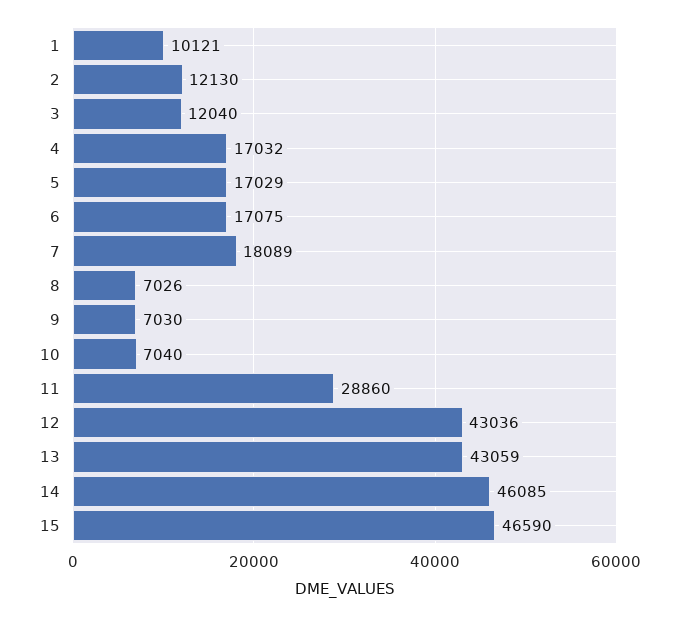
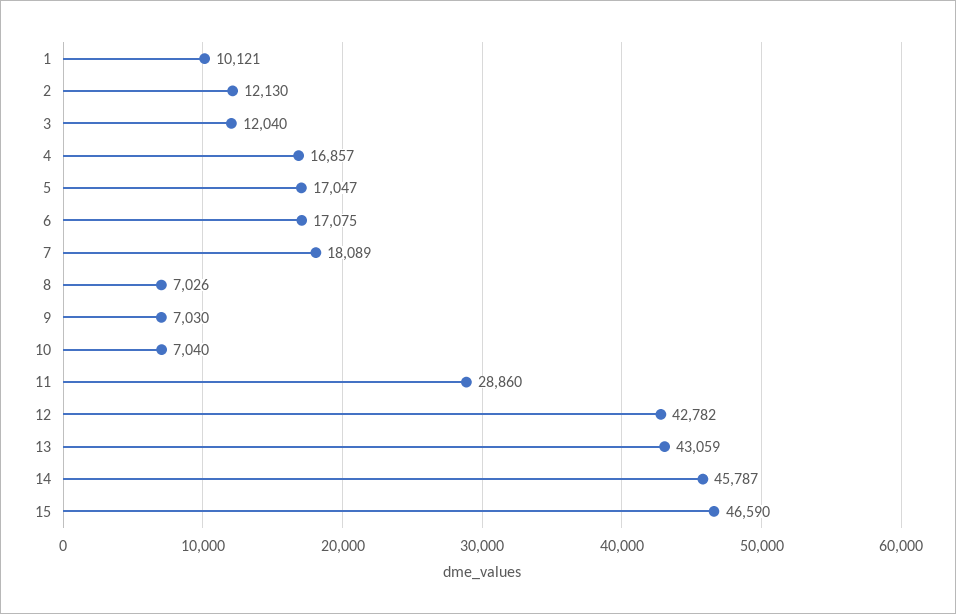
4: 17032 -> 16857
5: 17029 -> 17047
12: 43036 -> 42782
14: 46085 -> 45787

